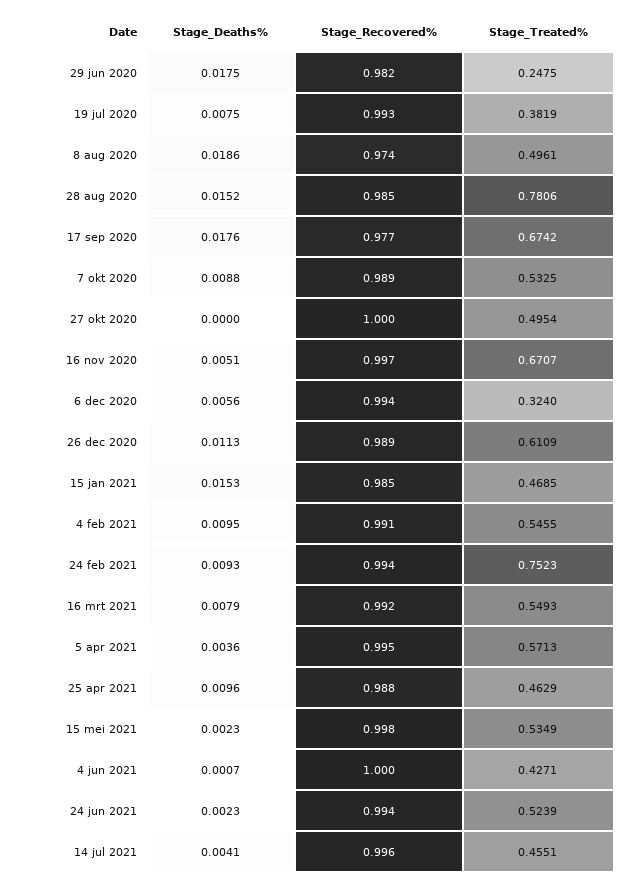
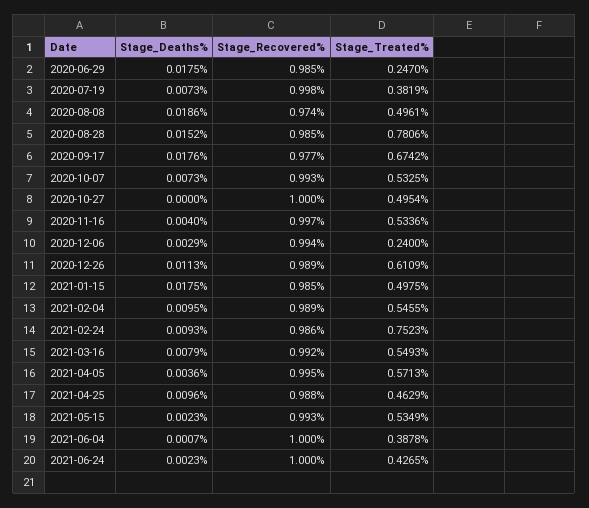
Stage_Recovered%, 29 jun 2020: 0.982 -> 0.985
Stage_Treated%, 29 jun 2020: 0.2475 -> 0.247
Stage_Deaths%, 19 jul 2020: 0.0075 -> 0.0073
Stage_Recovered%, 19 jul 2020: 0.993 -> 0.998
Stage_Deaths%, 7 okt 2020: 0.0088 -> 0.0073
Stage_Recovered%, 7 okt 2020: 0.989 -> 0.993
Stage_Deaths%, 16 nov 2020: 0.0051 -> 0.004
Stage_Treated%, 16 nov 2020: 0.6707 -> 0.5336
Stage_Deaths%, 6 dec 2020: 0.0056 -> 0.0029
Stage_Treated%, 6 dec 2020: 0.324 -> 0.24
Stage_Deaths%, 15 jan 2021: 0.0153 -> 0.0175
Stage_Treated%, 15 jan 2021: 0.4685 -> 0.4975
Stage_Recovered%, 4 feb 2021: 0.991 -> 0.989
Stage_Recovered%, 24 feb 2021: 0.994 -> 0.986
Stage_Recovered%, 15 mei 2021: 0.998 -> 0.993
Stage_Treated%, 4 jun 2021: 0.4271 -> 0.3878
Stage_Recovered%, 24 jun 2021: 0.994 -> 1
Stage_Treated%, 24 jun 2021: 0.5239 -> 0.4265
Stage_Deaths%, 14 jul 2021: 0.0041 -> none
Stage_Recovered%, 14 jul 2021: 0.996 -> none
Stage_Treated%, 14 jul 2021: 0.4551 -> none

